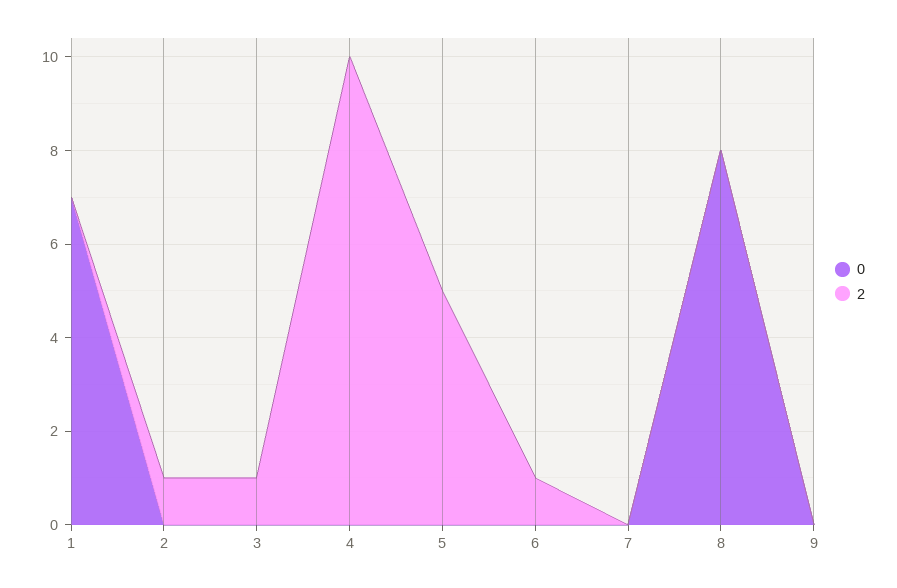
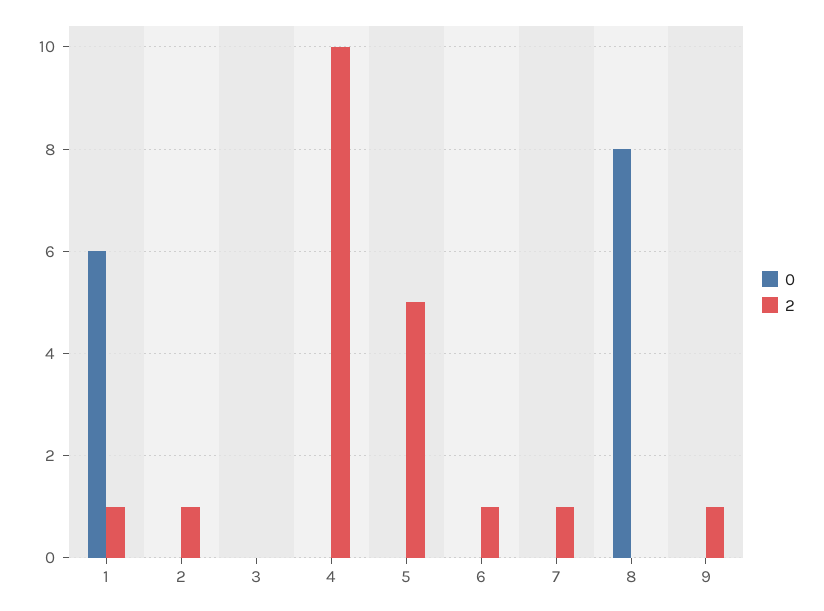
0, 1: 7 -> 6
2, 1: 0 -> 1
2, 3: 1 -> 0
2, 7: 0 -> 1
2, 9: 0 -> 1

